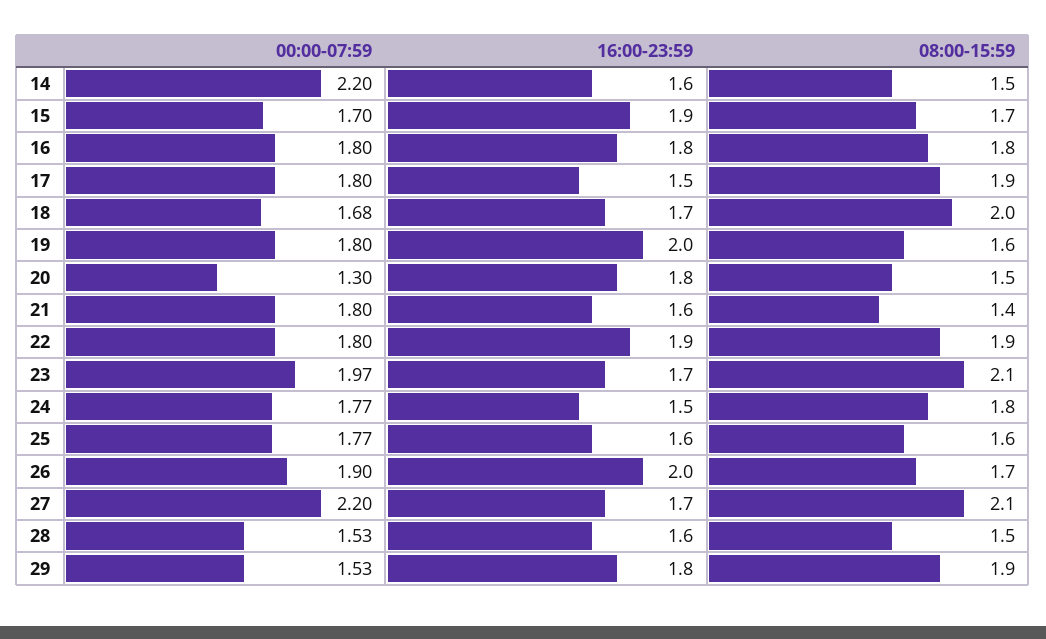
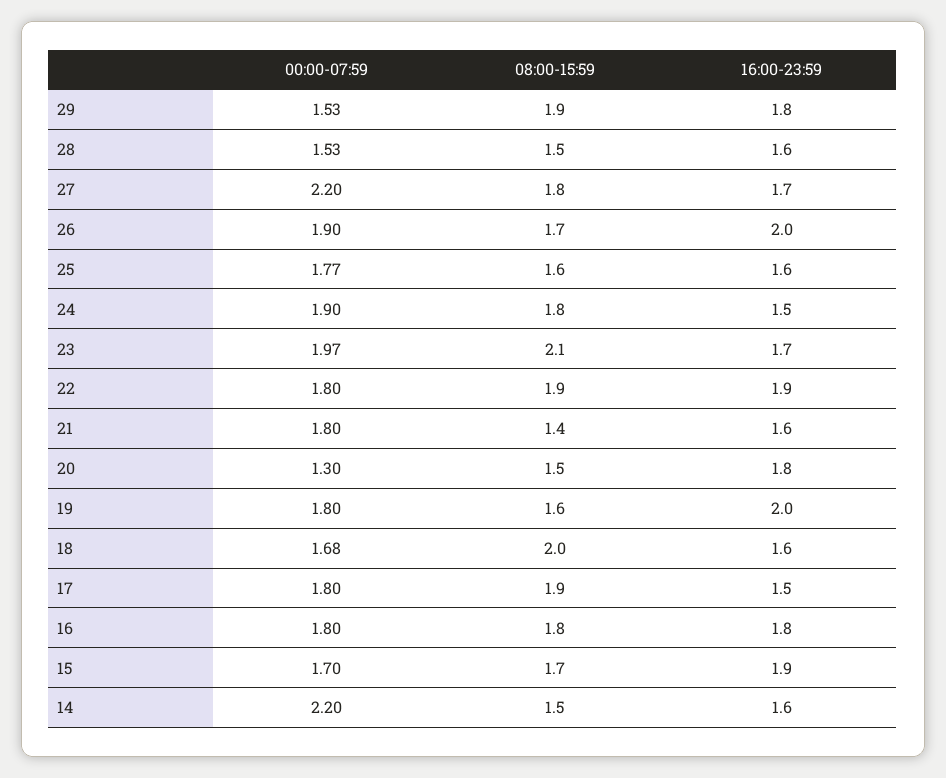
16:00-23:59, 18: 1.7 -> 1.6
00:00-07:59, 24: 1.77 -> 1.9
08:00-15:59, 27: 2.1 -> 1.8

